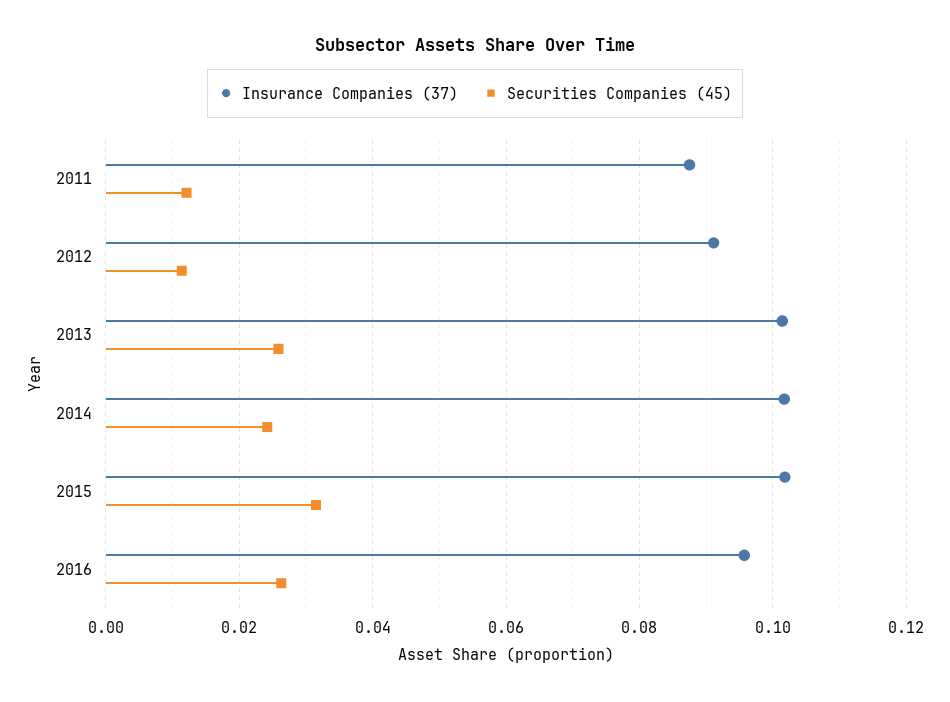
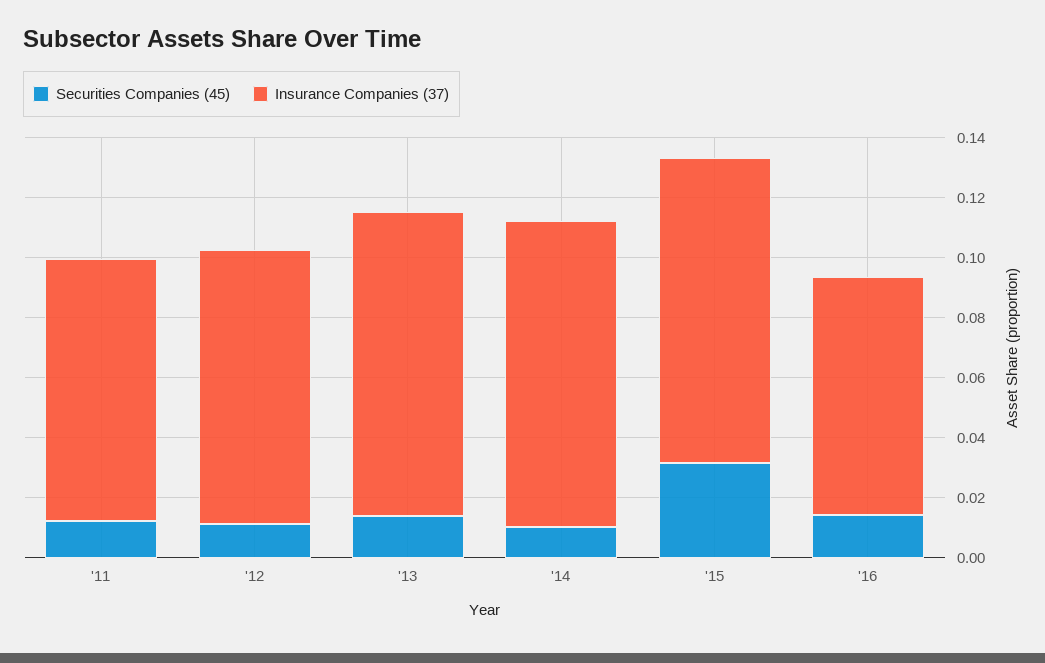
Securities Companies (45), 2013: 0.026 -> 0.015
Securities Companies (45), 2014: 0.024 -> 0.01
Insurance Companies (37), 2016: 0.096 -> 0.08
Securities Companies (45), 2016: 0.026 -> 0.015

